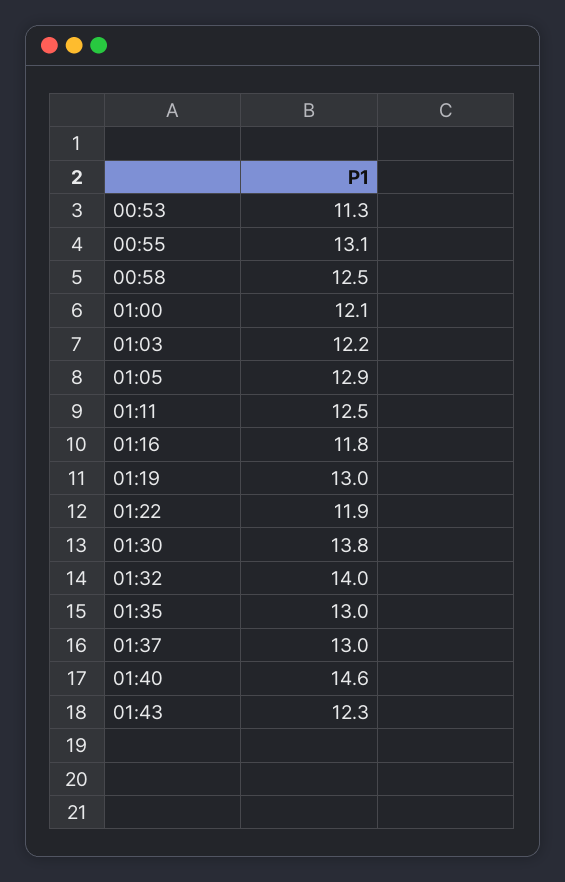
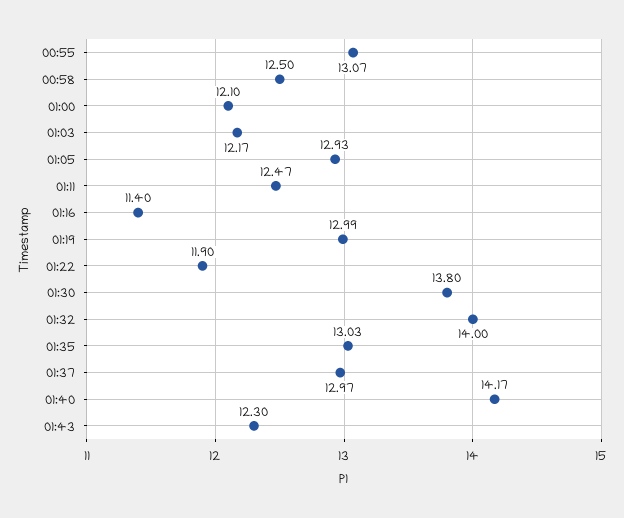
00:53: 11.3 -> none
01:16: 11.8 -> 11.4
01:40: 14.6 -> 14.17

